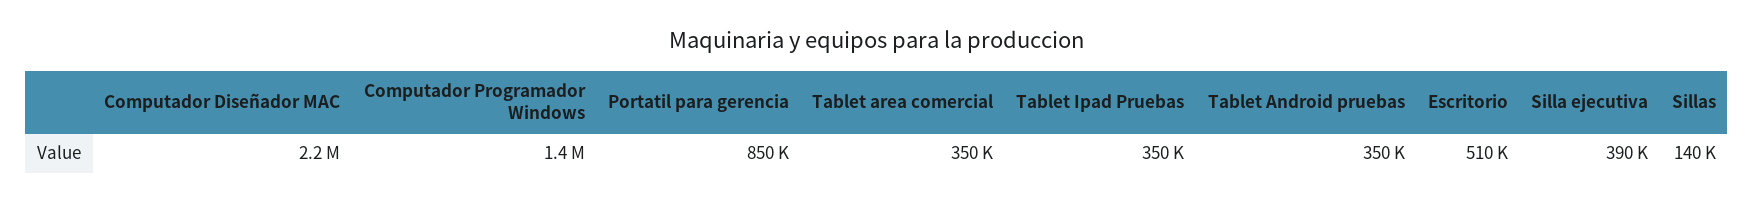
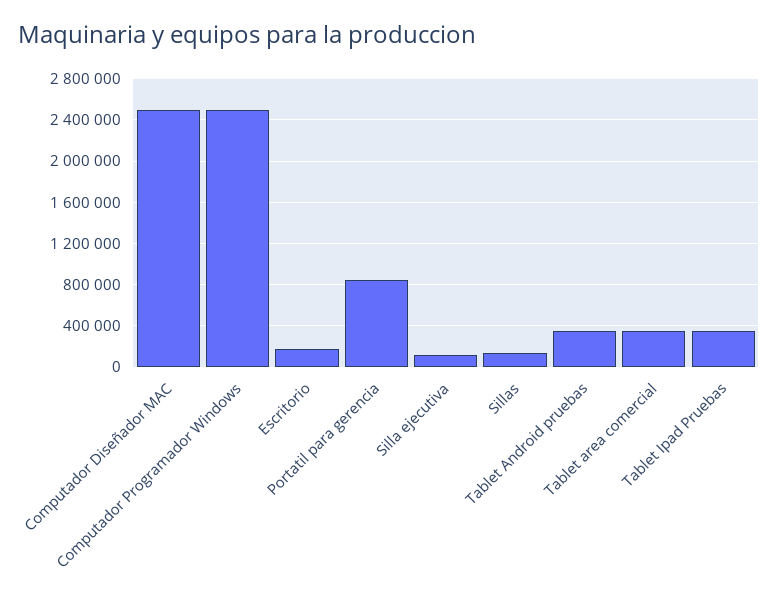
Computador Diseñador MAC: 2200000 -> 2500000
Computador Programador Windows: 1400000 -> 2500000
Escritorio: 510000 -> 200000
Silla ejecutiva: 390000 -> 100000

